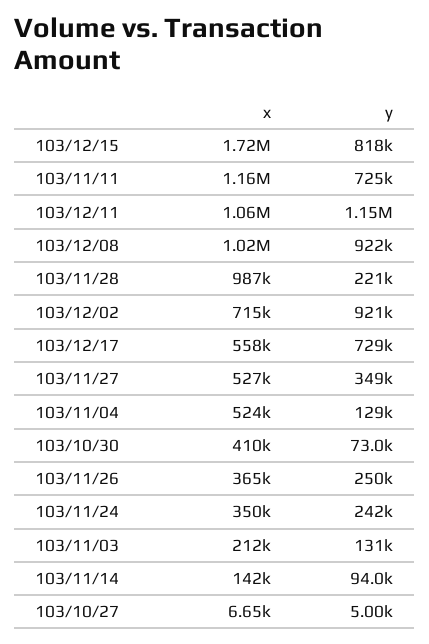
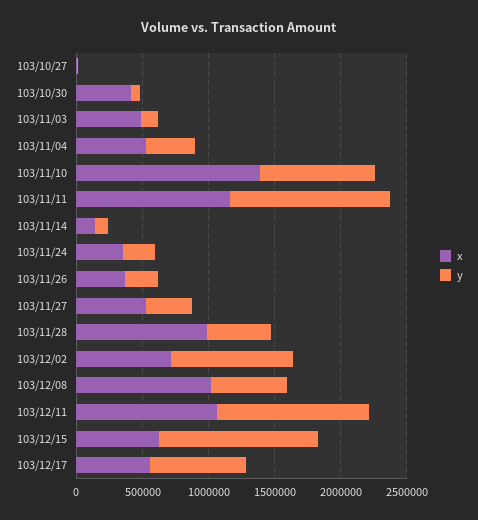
x, 103/12/15: 1720000 -> 600000
y, 103/12/15: 818000 -> 1200000
y, 103/11/11: 725000 -> 1200000
y, 103/12/08: 922000 -> 600000
y, 103/11/28: 221000 -> 500000
y, 103/11/04: 129000 -> 400000
x, 103/11/03: 212000 -> 500000
x, 103/11/10: none -> 1400000
y, 103/11/10: none -> 900000

